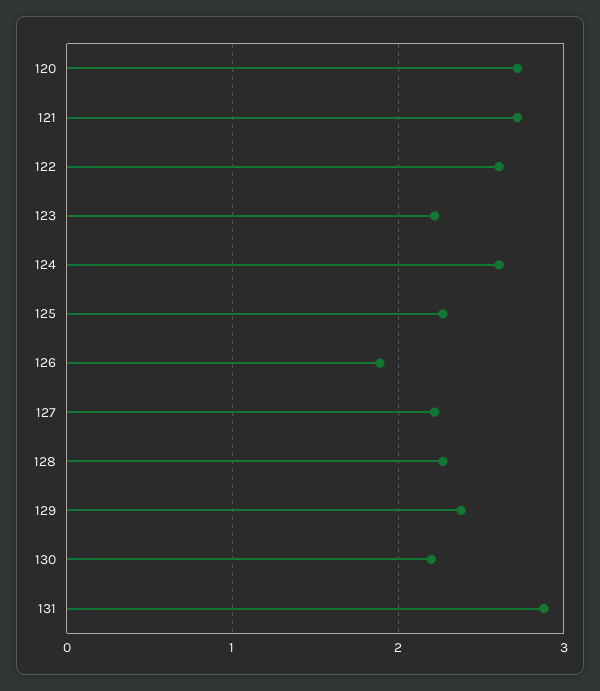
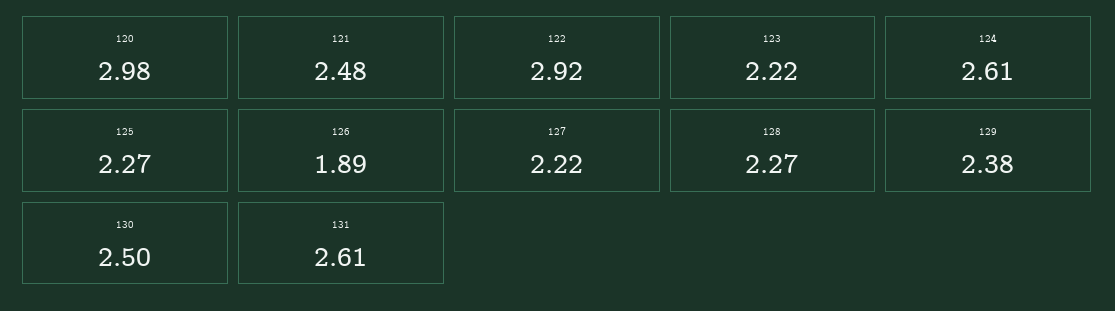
120: 2.7 -> 2.98
121: 2.7 -> 2.48
122: 2.6 -> 2.92
130: 2.2 -> 2.5
131: 2.9 -> 2.61

